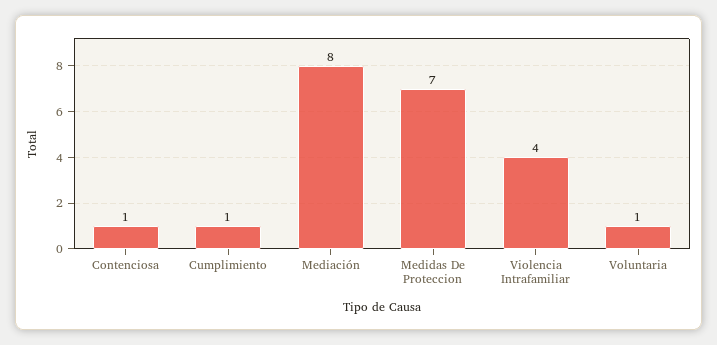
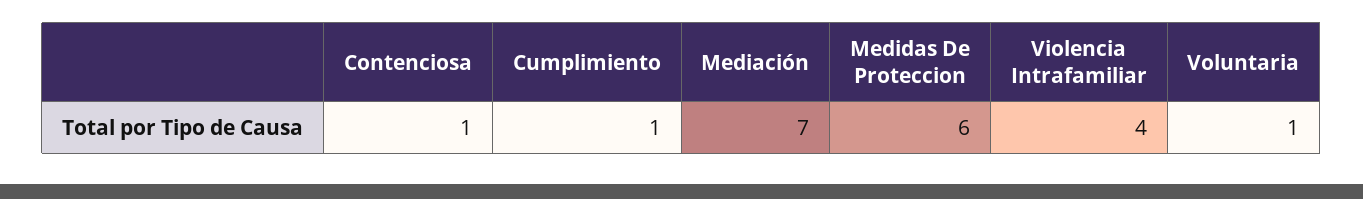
Mediación: 8 -> 7
Medidas De Proteccion: 7 -> 6

